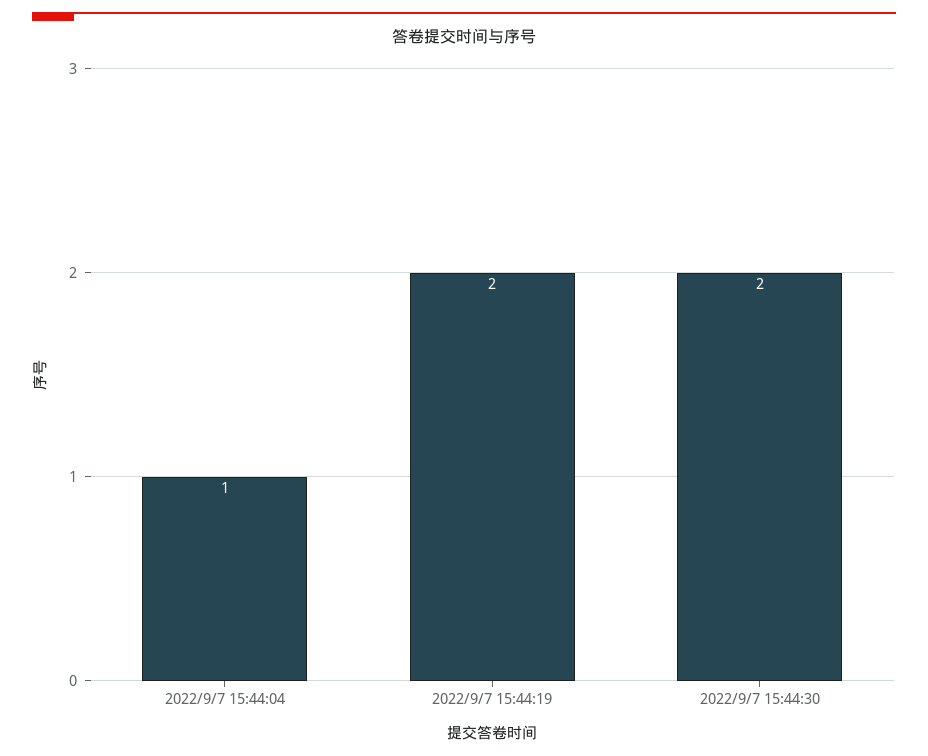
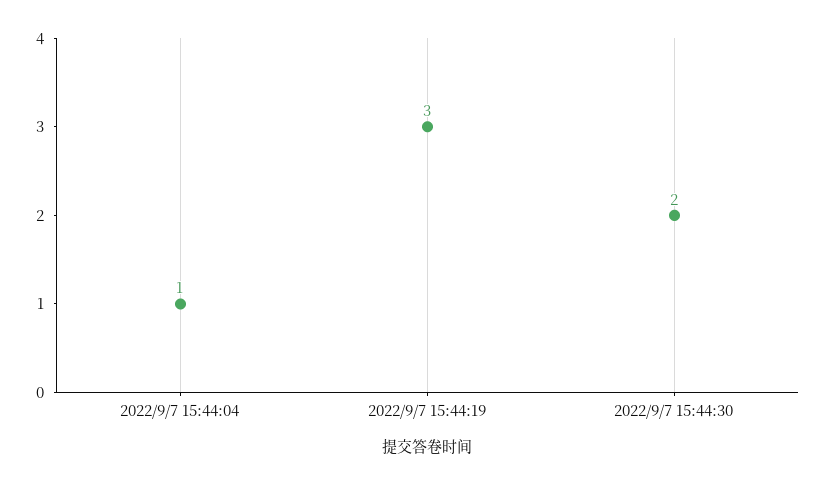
2022/9/7 15:44:19: 2 -> 3

